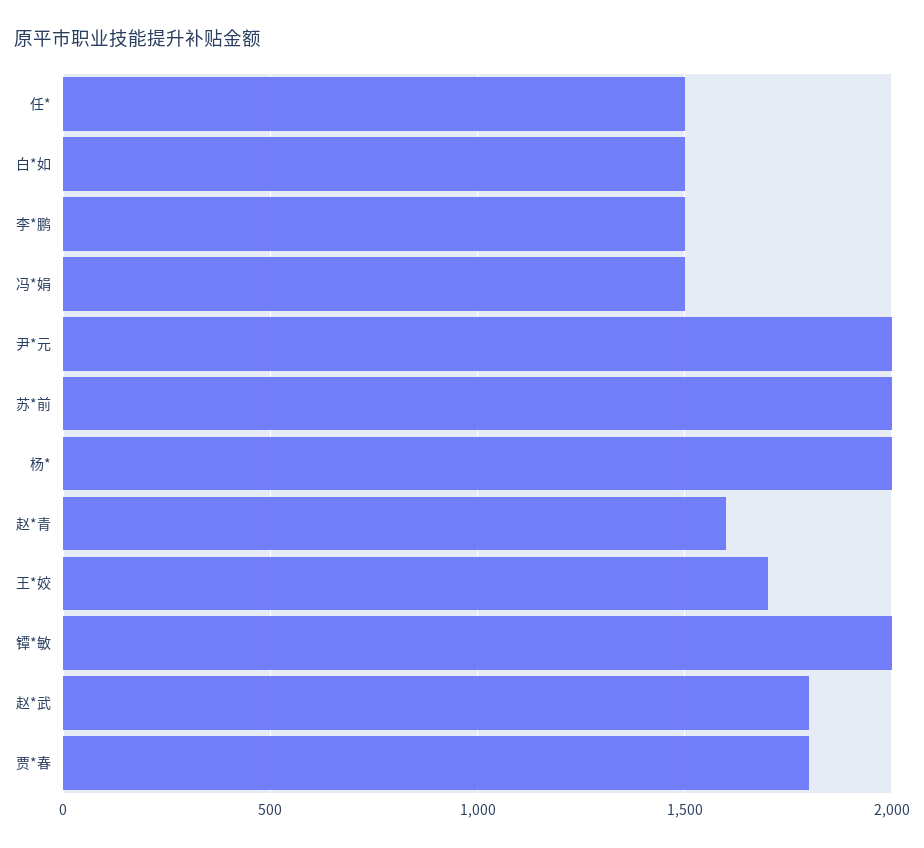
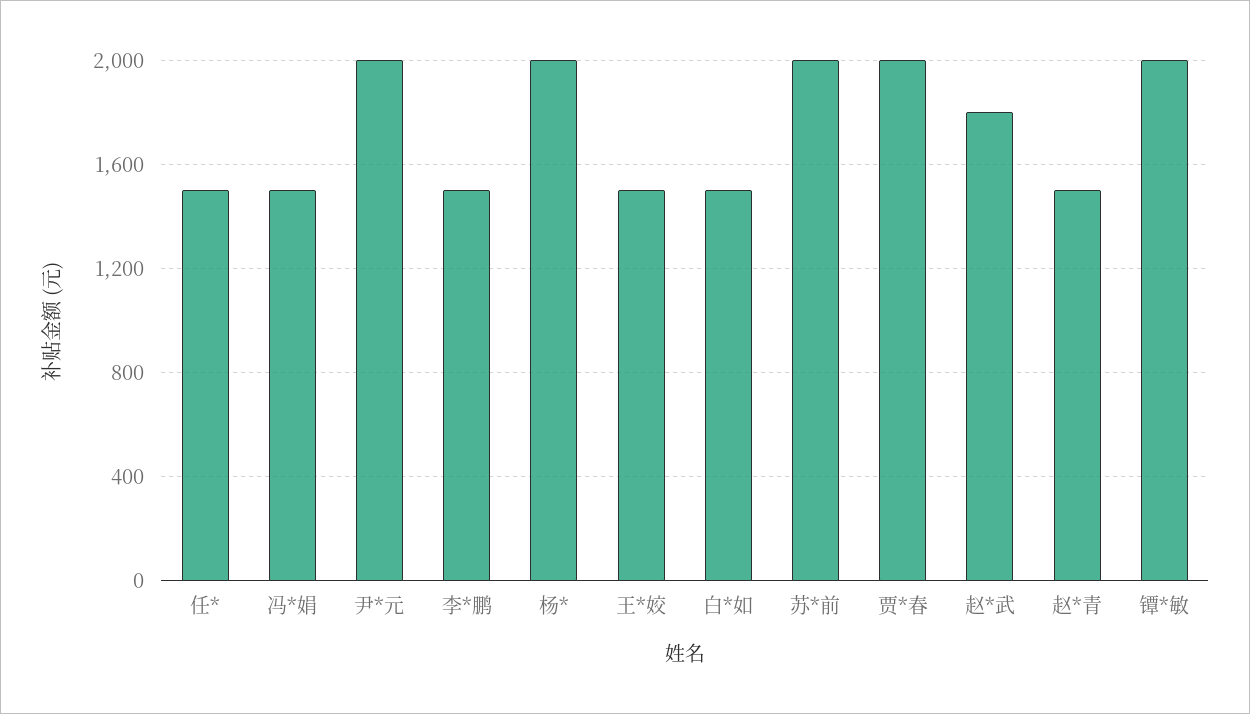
赵*青: 1600 -> 1500
王*姣: 1700 -> 1500
贾*春: 1800 -> 2000

